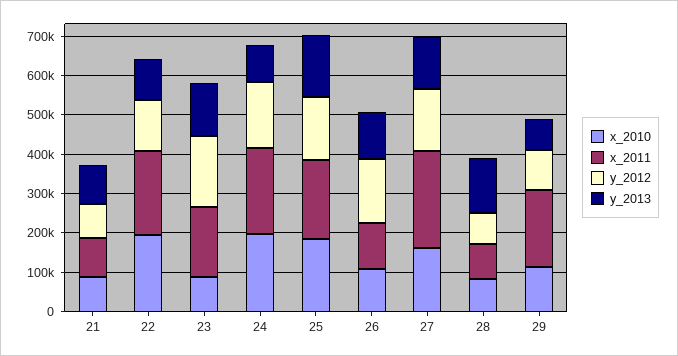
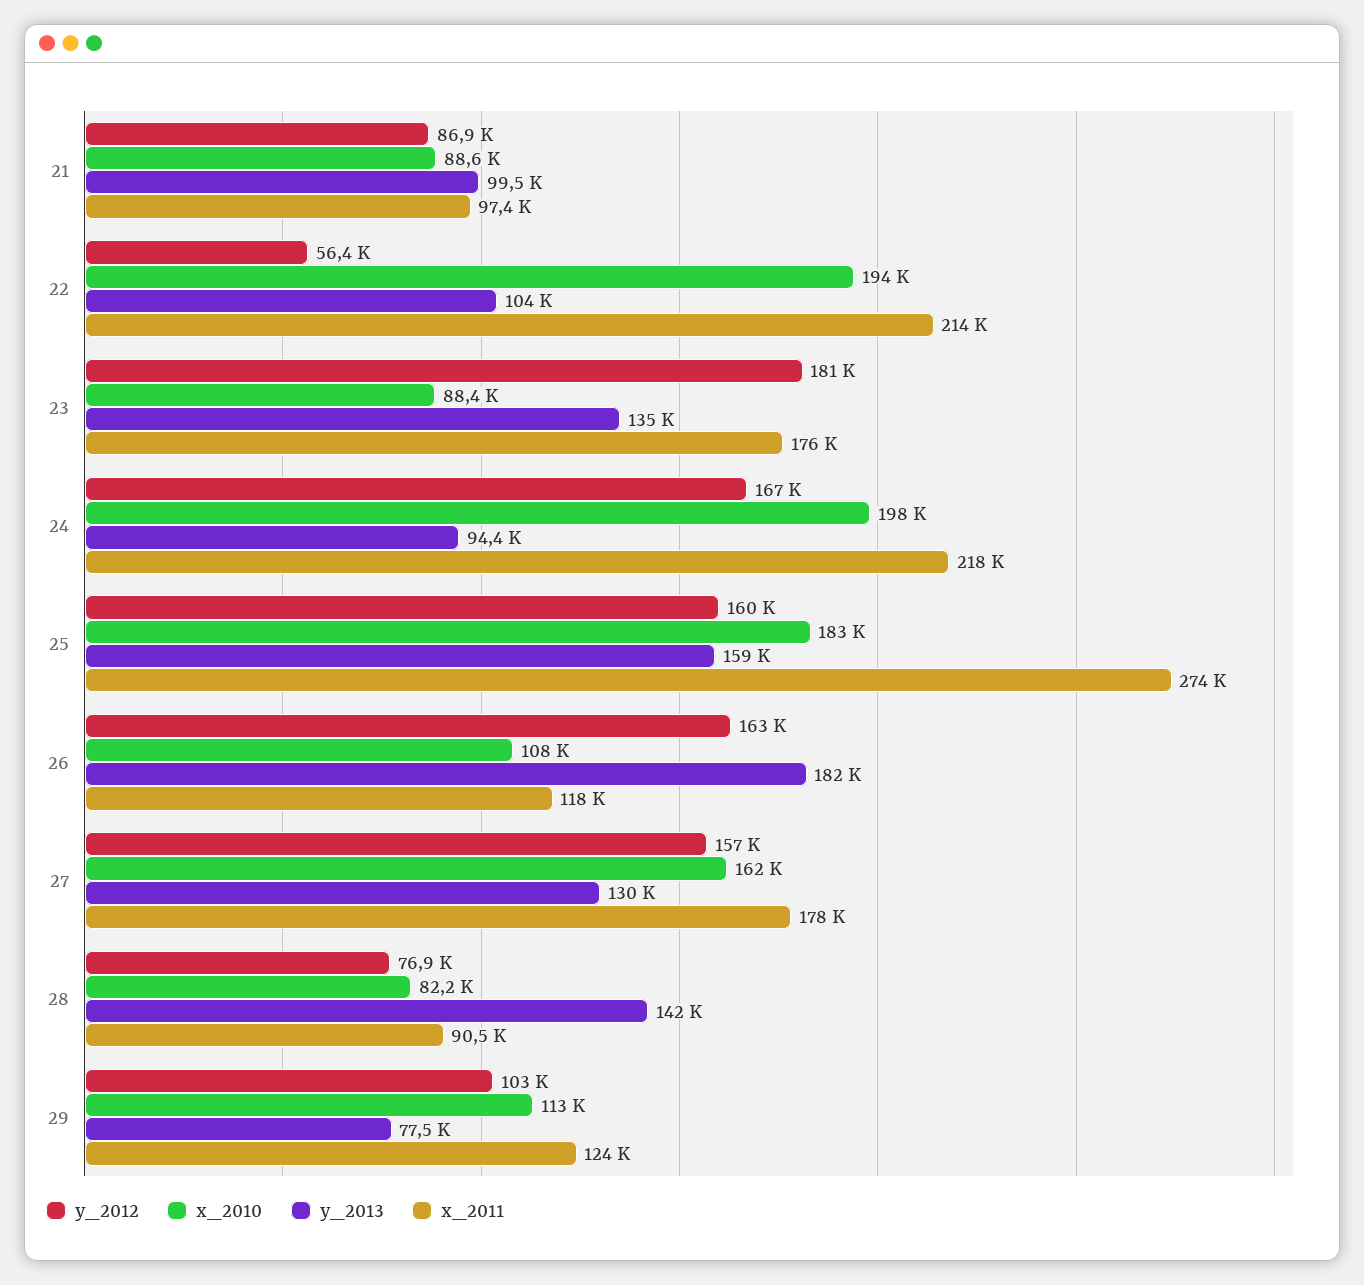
y_2012, 22: 125000 -> 56400
x_2011, 25: 200000 -> 274000
y_2013, 26: 125000 -> 182000
x_2011, 27: 250000 -> 178000
x_2011, 29: 200000 -> 124000

